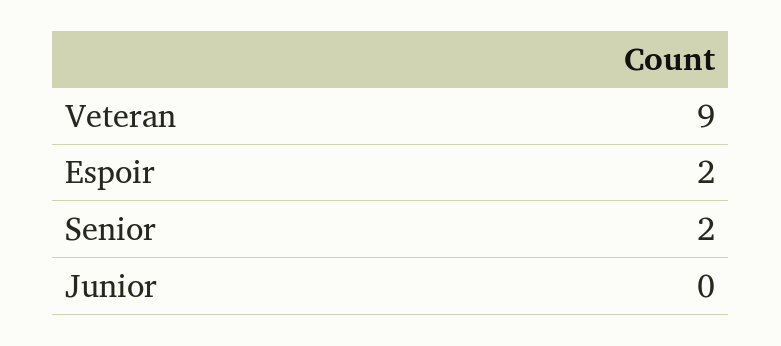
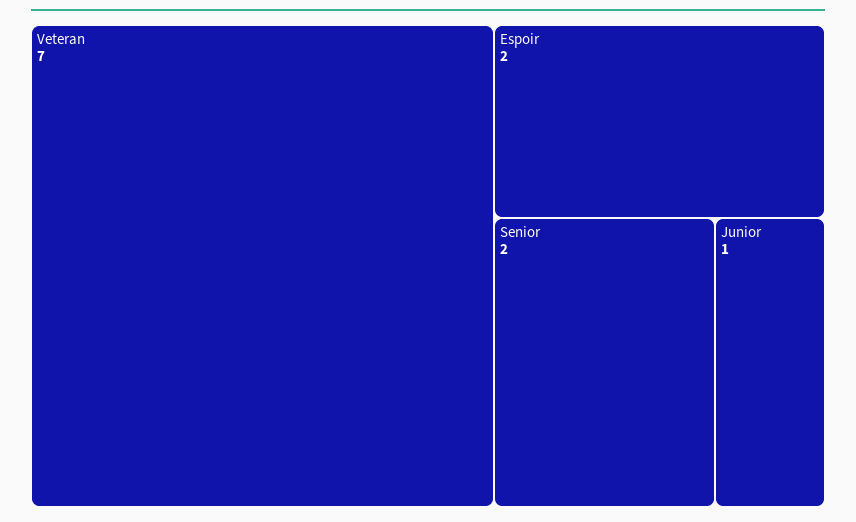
Veteran: 9 -> 7
Junior: 0 -> 1

